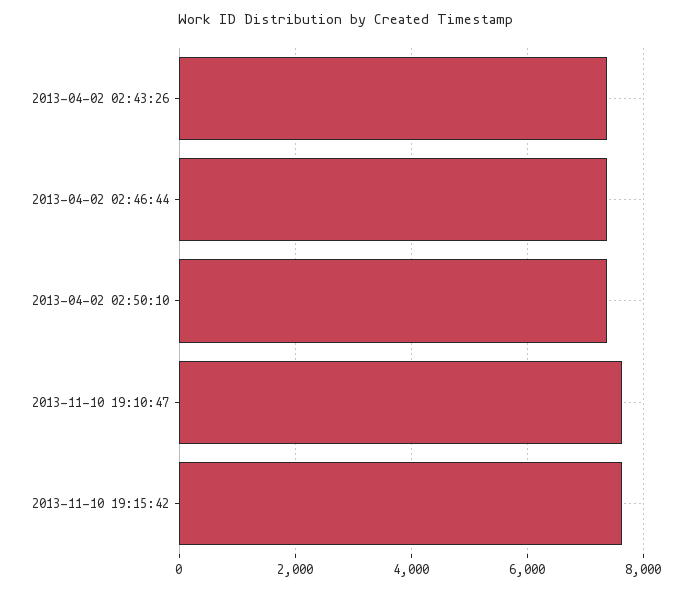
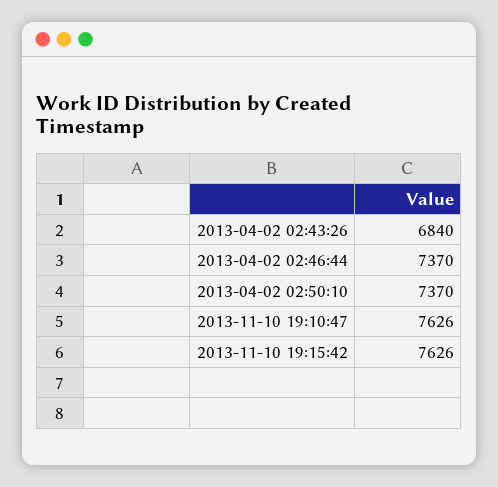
2013-04-02 02:43:26: 7400 -> 6840

